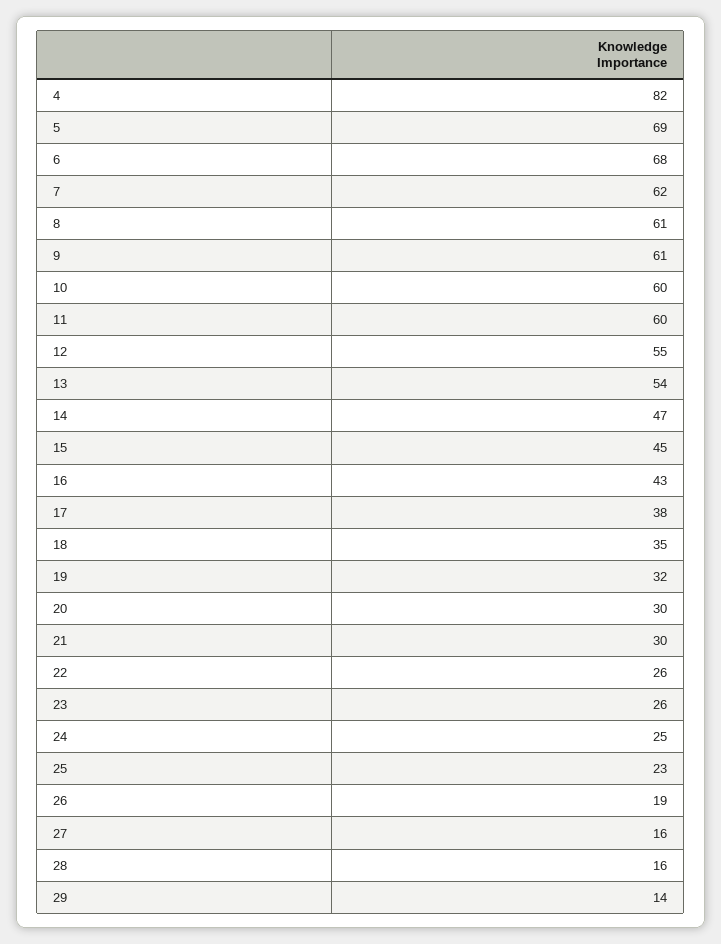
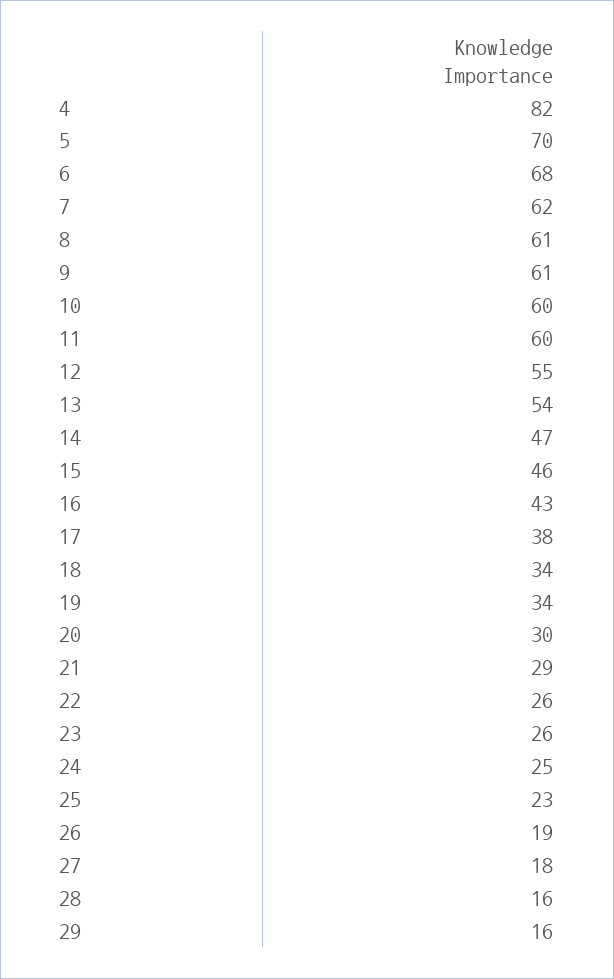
5: 69 -> 70
15: 45 -> 46
18: 35 -> 34
19: 32 -> 34
21: 30 -> 29
27: 16 -> 18
29: 14 -> 16

